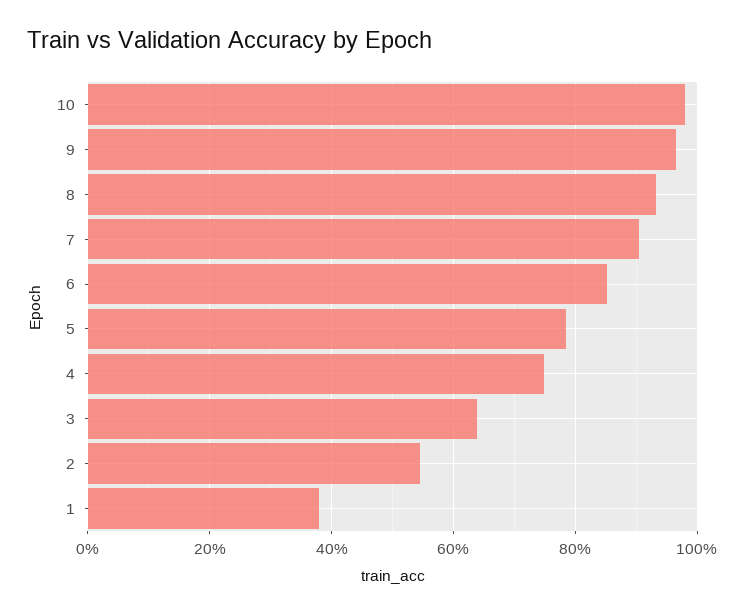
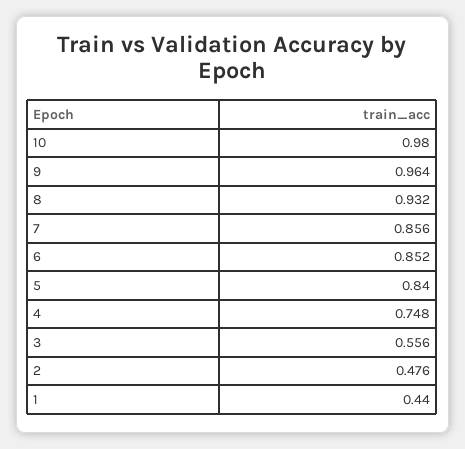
7: 0.9 -> 0.856
5: 0.78 -> 0.84
3: 0.64 -> 0.556
2: 0.54 -> 0.476
1: 0.38 -> 0.44

